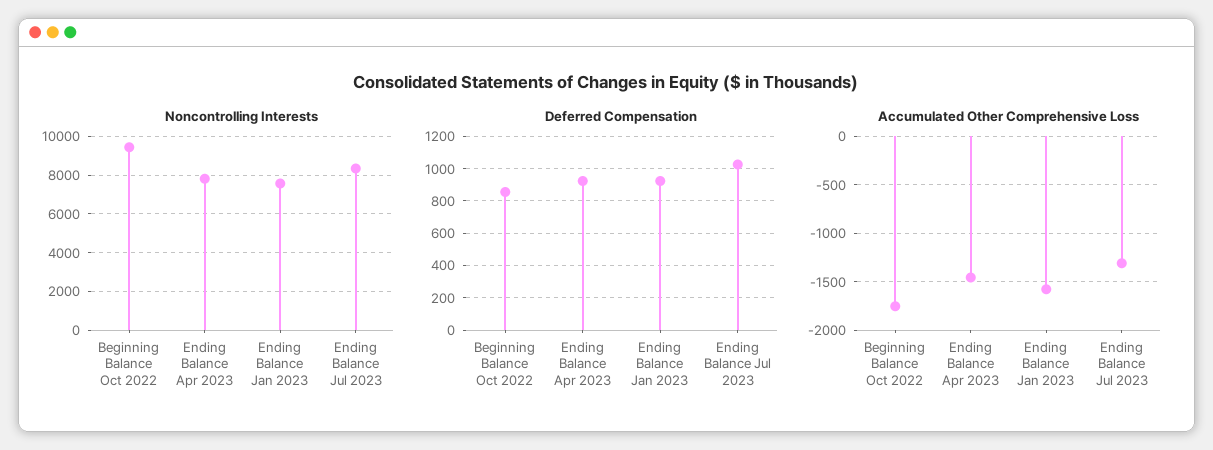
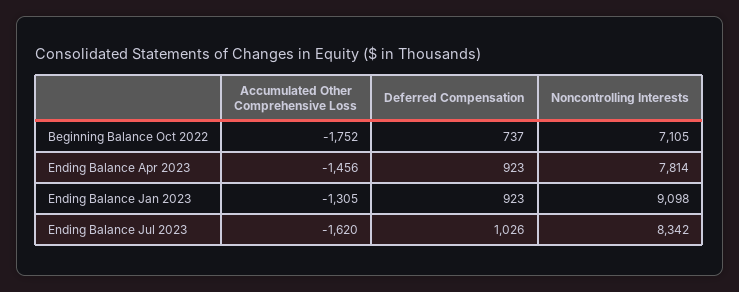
Noncontrolling Interests, Beginning Balance Oct 2022: 9500 -> 7105
Noncontrolling Interests, Ending Balance Jan 2023: 7500 -> 9098
Deferred Compensation, Beginning Balance Oct 2022: 850 -> 737
Accumulated Other Comprehensive Loss, Ending Balance Jan 2023: -1600 -> -1305
Accumulated Other Comprehensive Loss, Ending Balance Jul 2023: -1300 -> -1620

